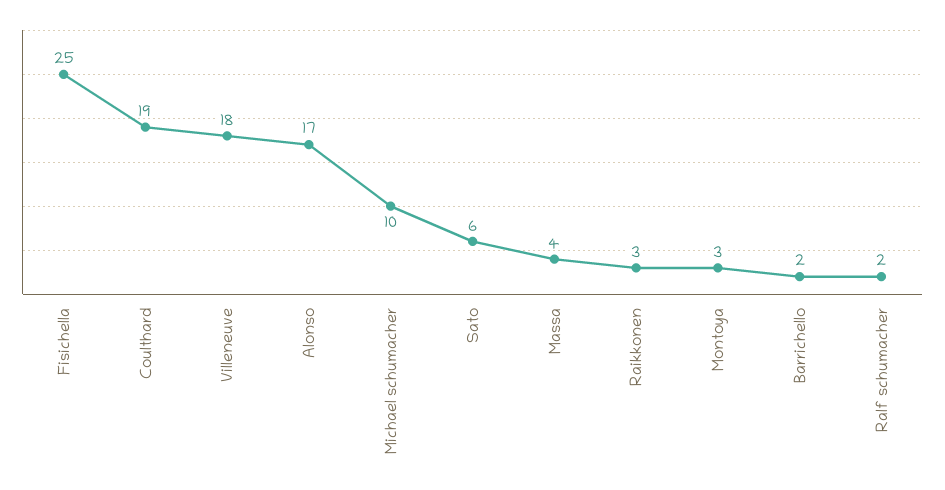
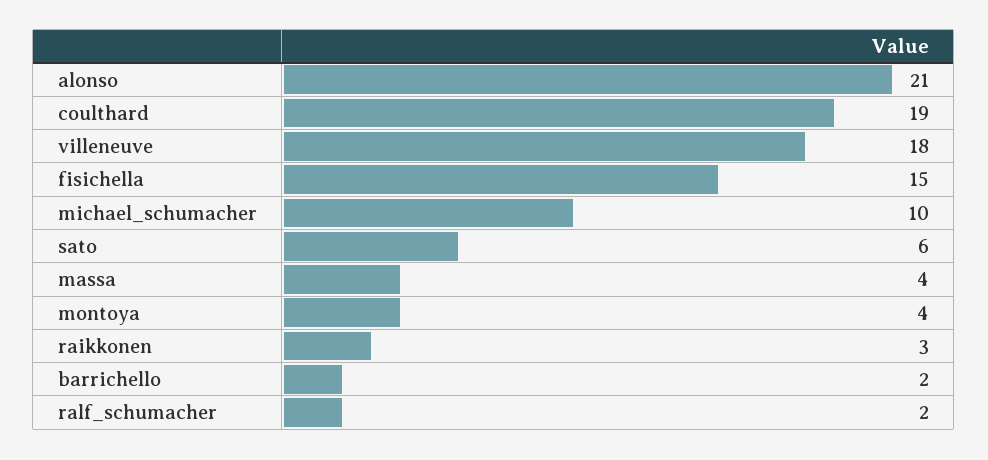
Fisichella: 25 -> 15
Alonso: 17 -> 21
Montoya: 3 -> 4

